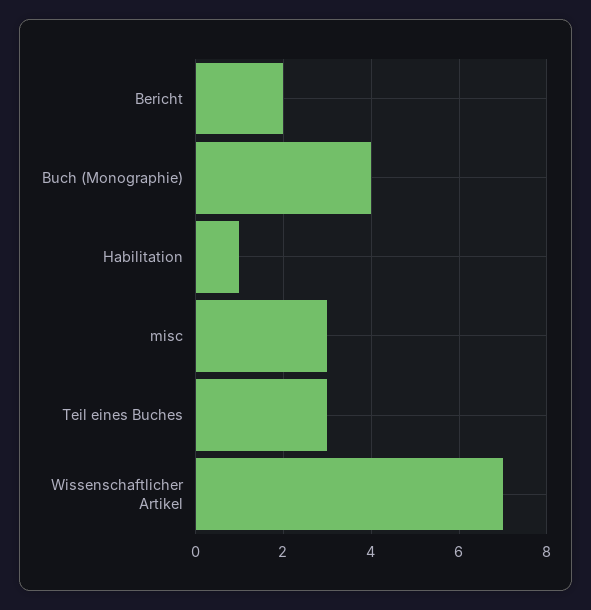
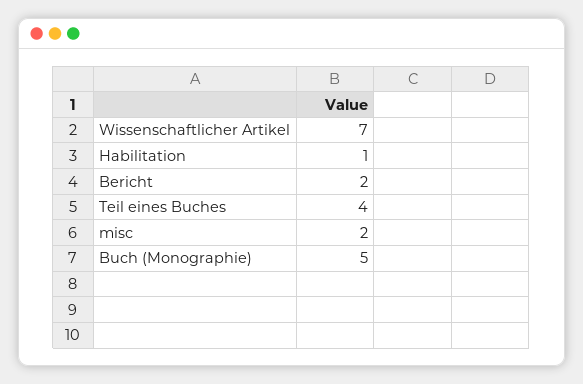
Buch (Monographie): 4 -> 5
misc: 3 -> 2
Teil eines Buches: 3 -> 4

